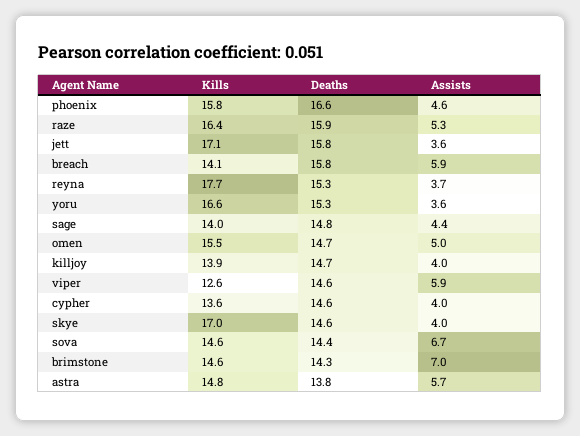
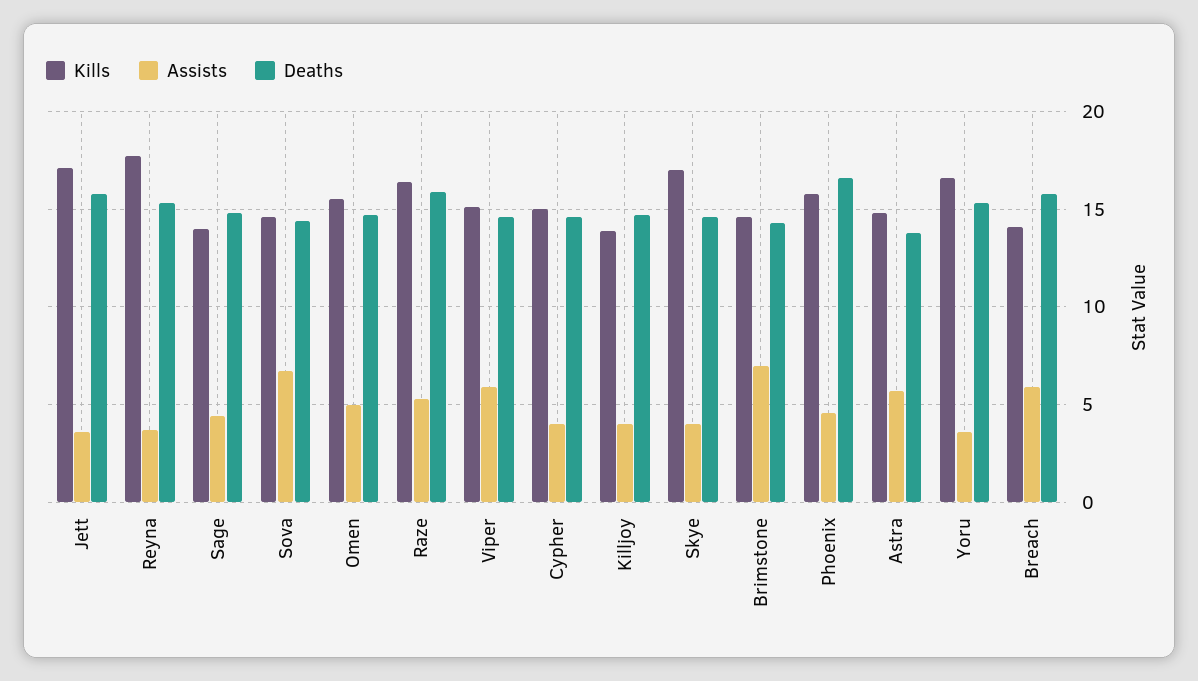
Kills, viper: 12.6 -> 15
Kills, cypher: 13.6 -> 15

